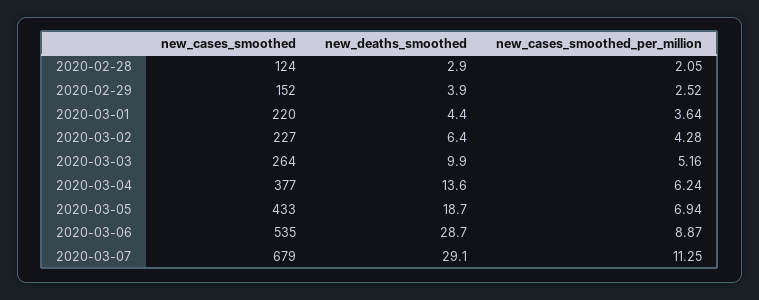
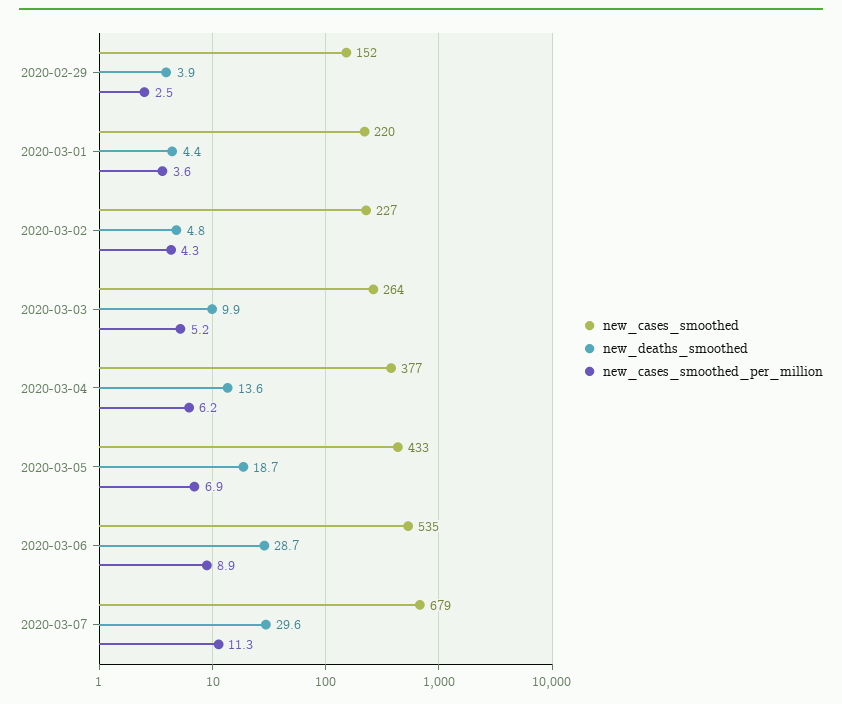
new_cases_smoothed, 2020-02-28: 124 -> none
new_deaths_smoothed, 2020-02-28: 2.9 -> none
new_cases_smoothed_per_million, 2020-02-28: 2.05 -> none
new_deaths_smoothed, 2020-03-02: 6.4 -> 4.8
new_deaths_smoothed, 2020-03-07: 29.1 -> 29.6

